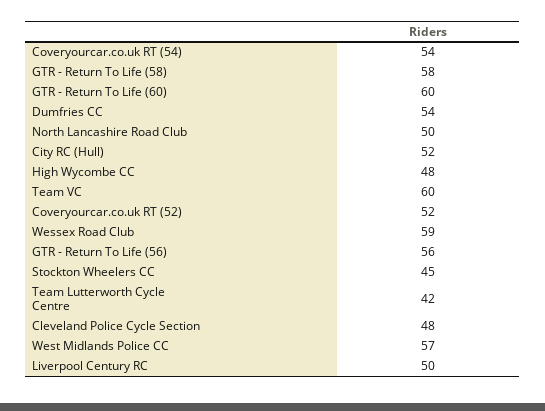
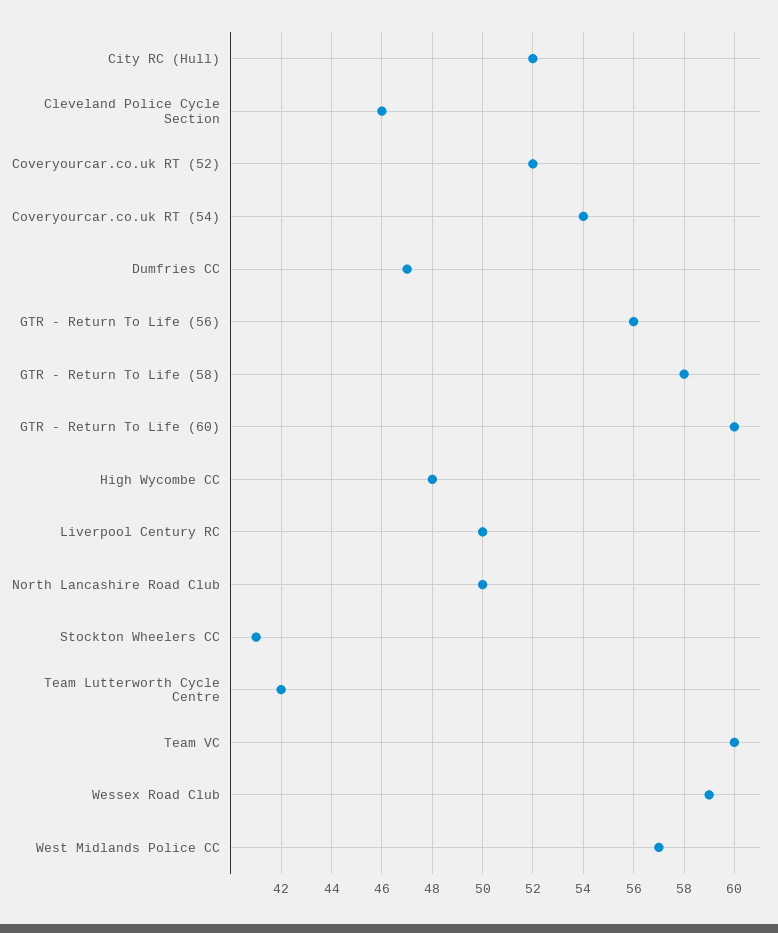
Dumfries CC: 54 -> 47
Stockton Wheelers CC: 45 -> 41
Cleveland Police Cycle Section: 48 -> 46

